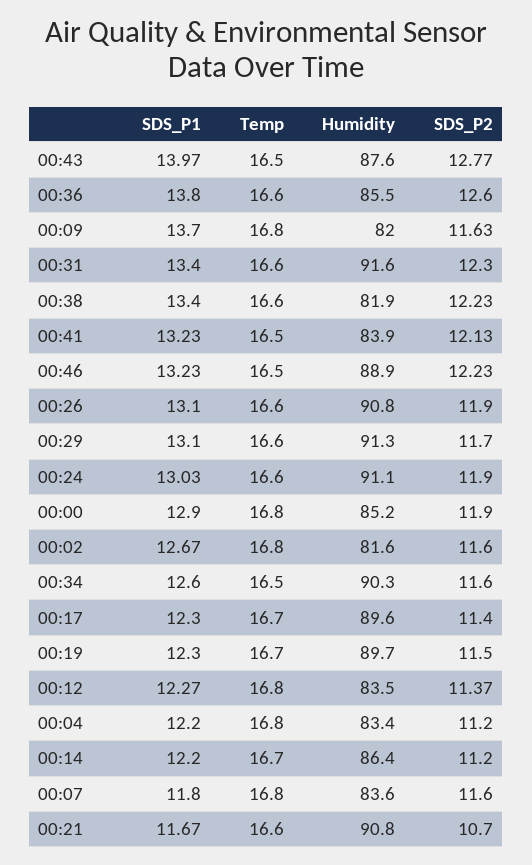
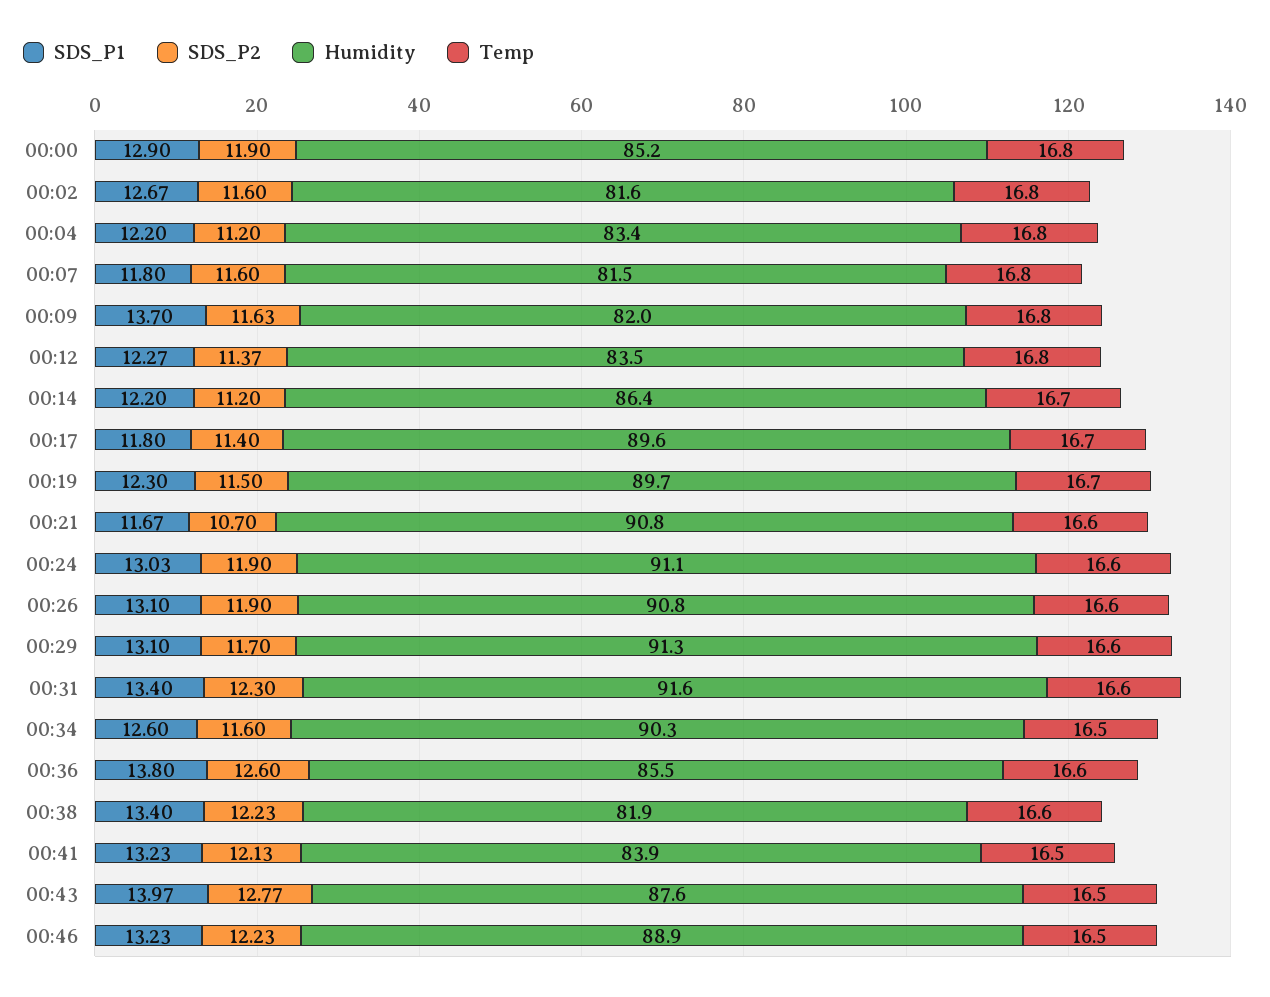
SDS_P1, 00:17: 12.3 -> 11.8
Humidity, 00:07: 83.6 -> 81.5

